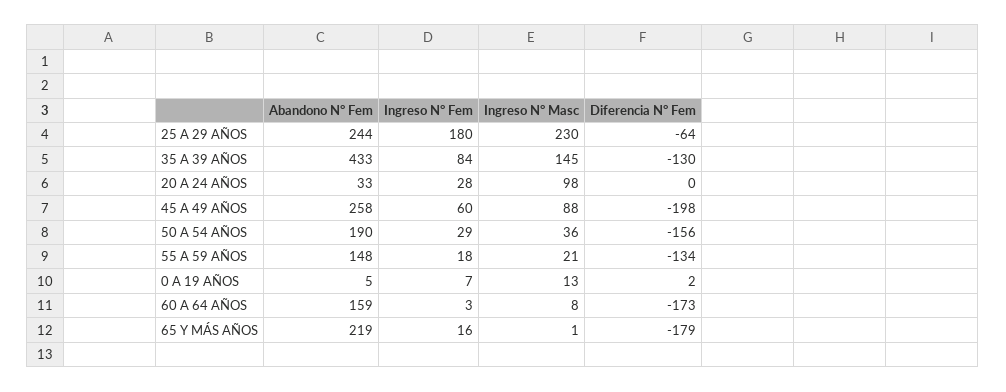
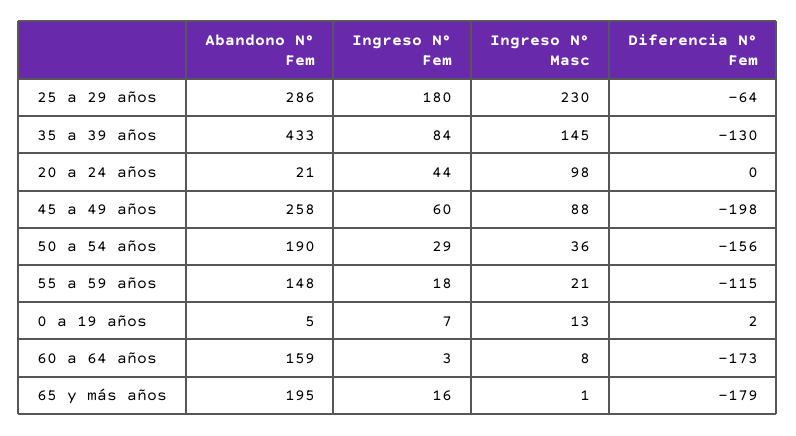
Abandono N° Fem, 25 A 29 AÑOS: 244 -> 286
Abandono N° Fem, 20 A 24 AÑOS: 33 -> 21
Ingreso N° Fem, 20 A 24 AÑOS: 28 -> 44
Diferencia N° Fem, 55 A 59 AÑOS: -134 -> -115
Abandono N° Fem, 65 Y MÁS AÑOS: 219 -> 195

